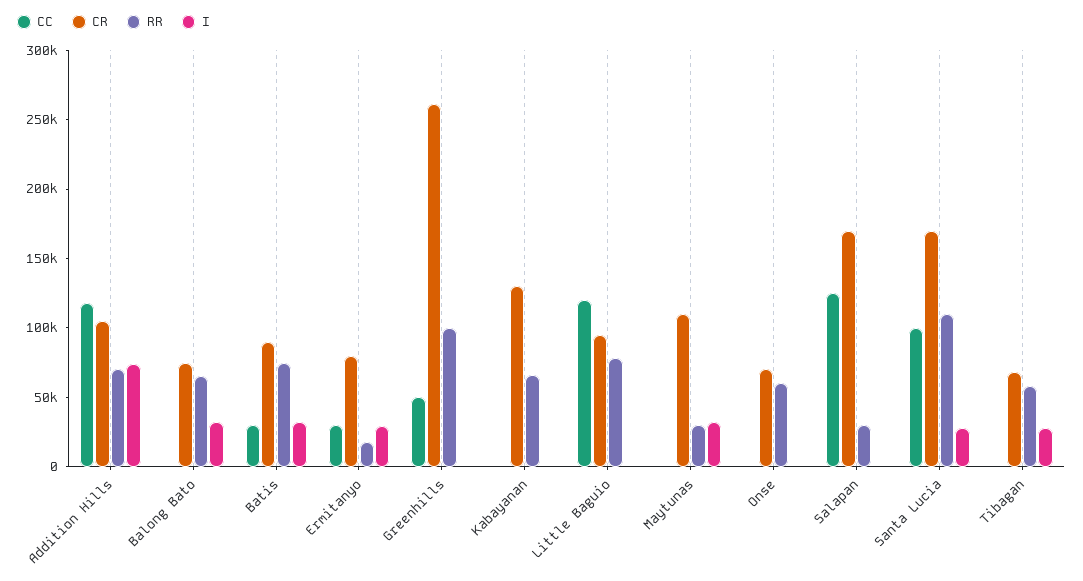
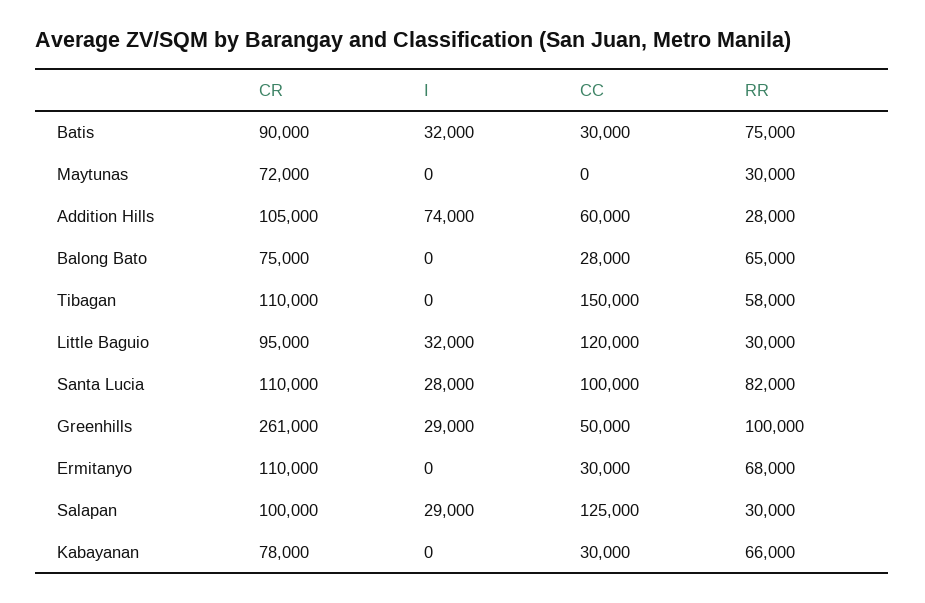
CC, Addition Hills: 120000 -> 60000
RR, Addition Hills: 70000 -> 28000
CC, Balong Bato: 0 -> 28000
I, Balong Bato: 30000 -> 0
CR, Ermitanyo: 80000 -> 110000
RR, Ermitanyo: 20000 -> 68000
I, Ermitanyo: 30000 -> 0
I, Greenhills: 0 -> 29000
CC, Kabayanan: 0 -> 30000
CR, Kabayanan: 130000 -> 78000
RR, Little Baguio: 80000 -> 30000
I, Little Baguio: 0 -> 32000
CR, Maytunas: 110000 -> 72000
I, Maytunas: 30000 -> 0
CC, Onse: 0 -> none
CR, Onse: 70000 -> none
RR, Onse: 60000 -> none
I, Onse: 0 -> none
CR, Salapan: 170000 -> 100000
I, Salapan: 0 -> 29000
CR, Santa Lucia: 170000 -> 110000
RR, Santa Lucia: 110000 -> 82000
CC, Tibagan: 0 -> 150000
CR, Tibagan: 70000 -> 110000
I, Tibagan: 30000 -> 0

